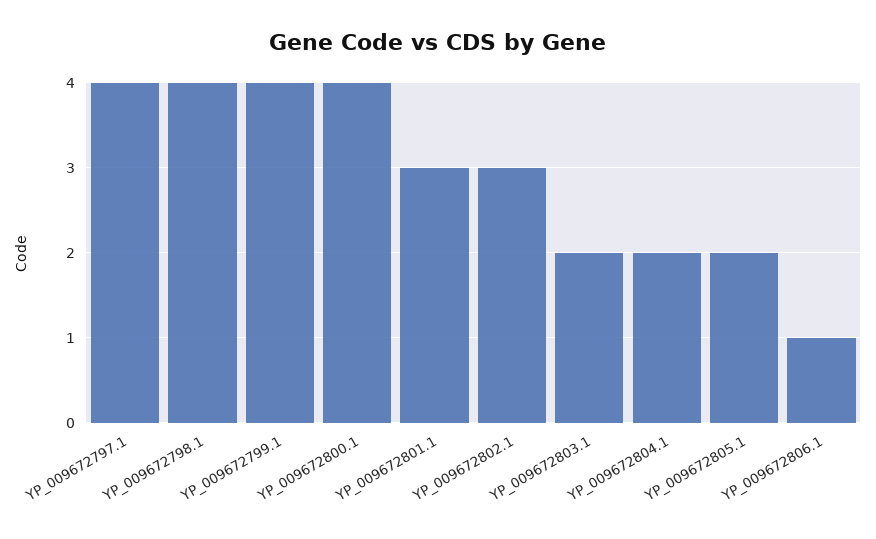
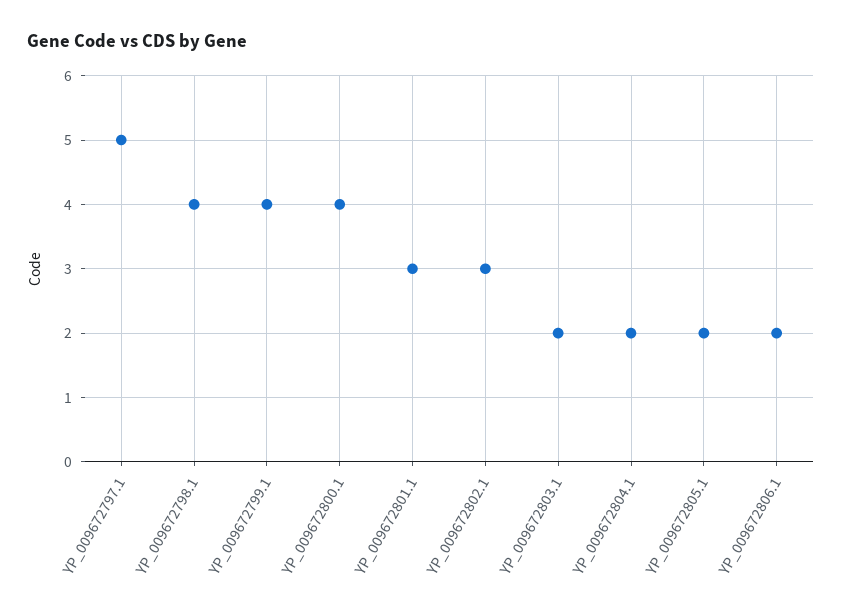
YP_009672797.1: 4 -> 5
YP_009672806.1: 1 -> 2

